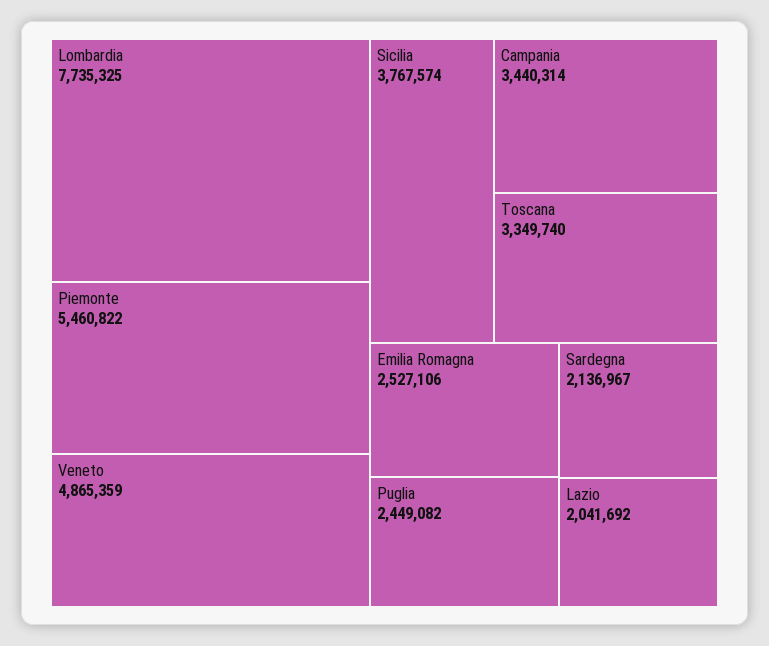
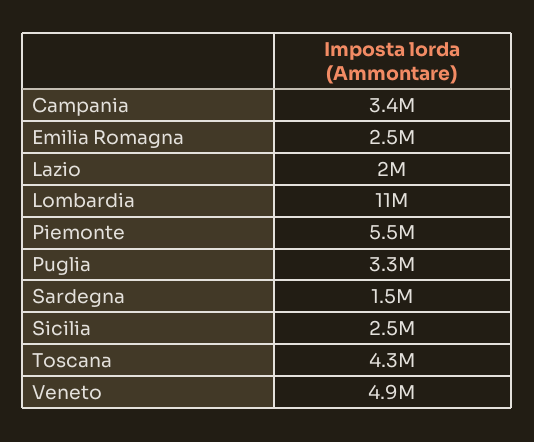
Lombardia: 7735325 -> 11000000
Sicilia: 3767574 -> 2500000
Toscana: 3349740 -> 4300000
Puglia: 2449082 -> 3300000
Sardegna: 2136967 -> 1500000

